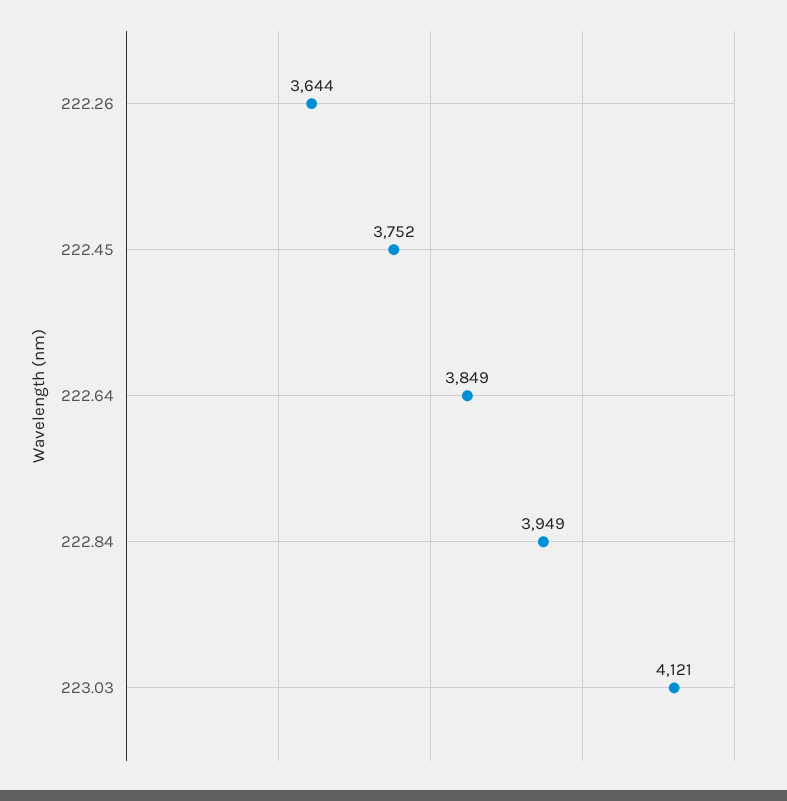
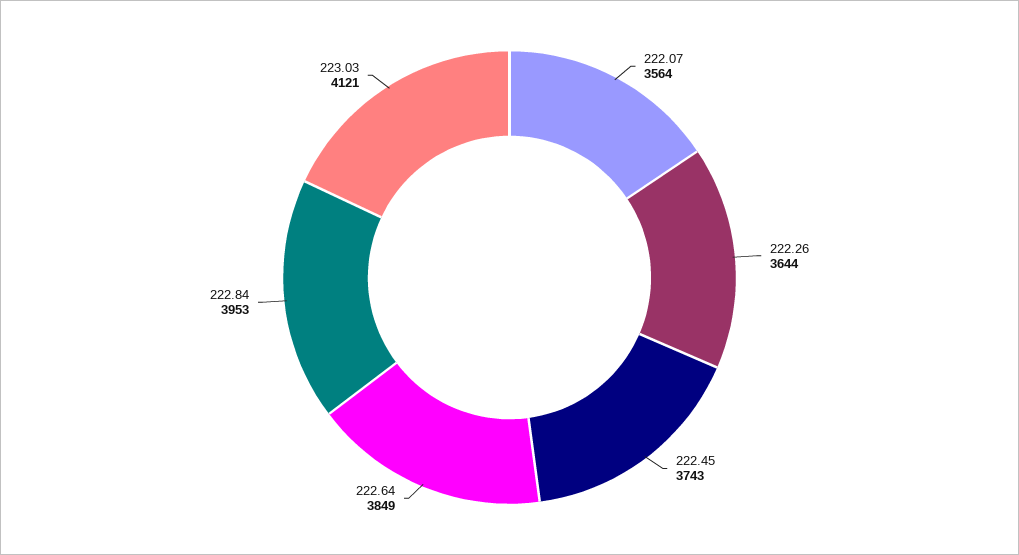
222.45: 3752 -> 3743
222.84: 3949 -> 3953
222.07: none -> 3564

